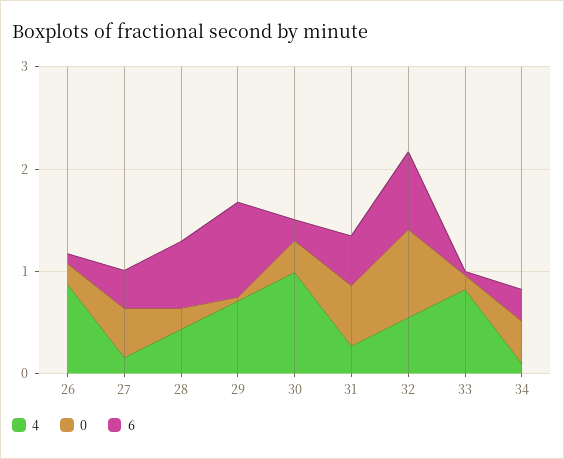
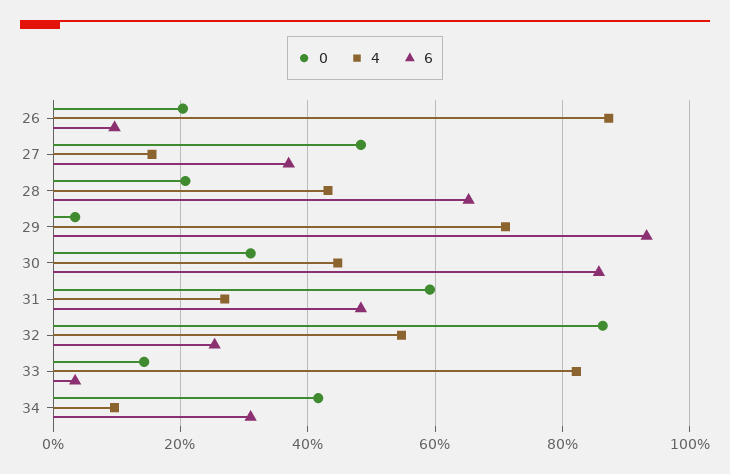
4, 30: 1 -> 0.44
6, 30: 0.2 -> 0.86
6, 32: 0.8 -> 0.26

